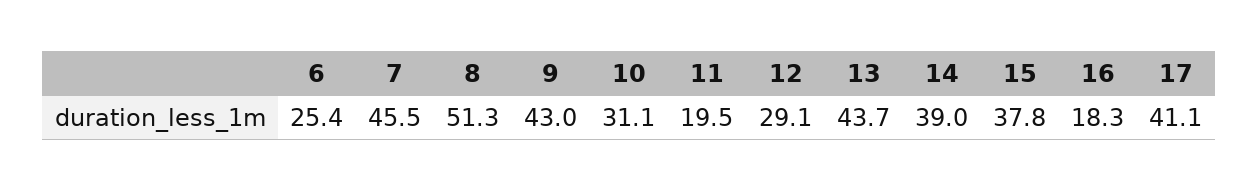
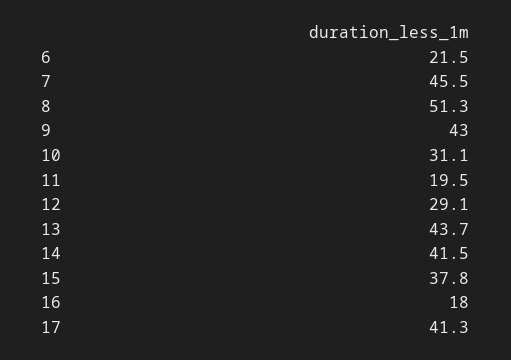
6: 25.4 -> 21.5
14: 39 -> 41.5
16: 18.3 -> 18
17: 41.1 -> 41.3

